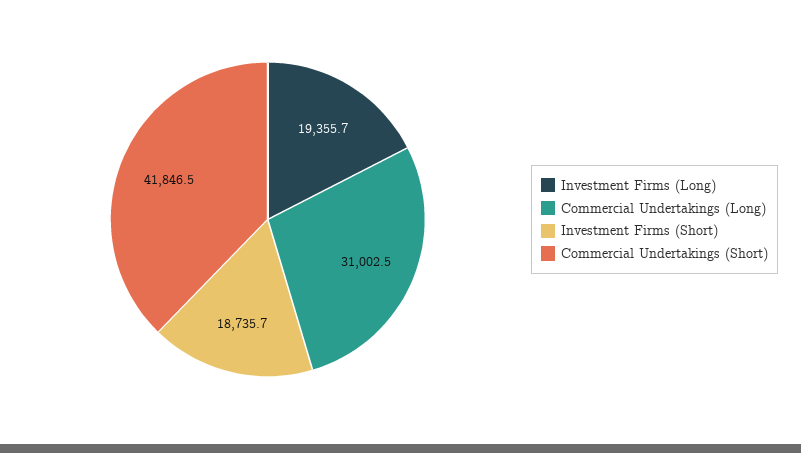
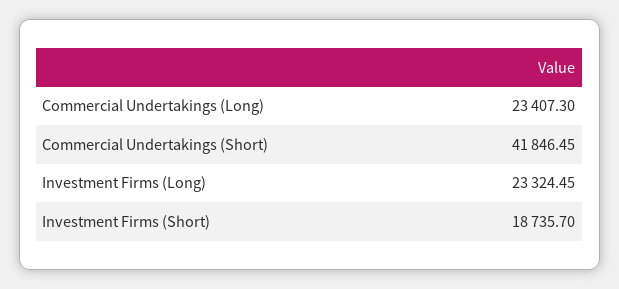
Investment Firms (Long): 19355.7 -> 23324.45
Commercial Undertakings (Long): 31002.5 -> 23407.3

